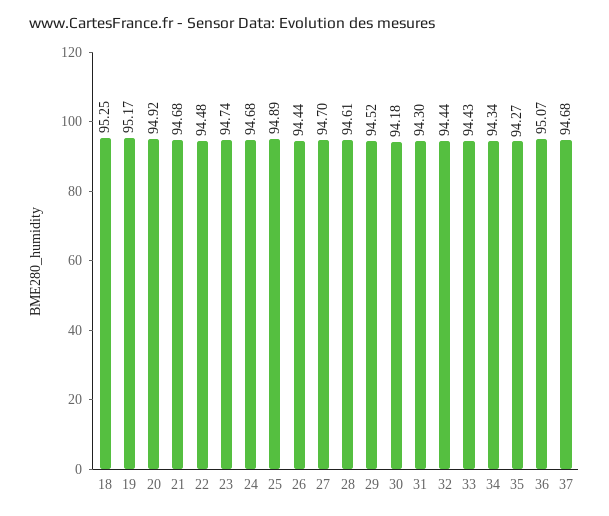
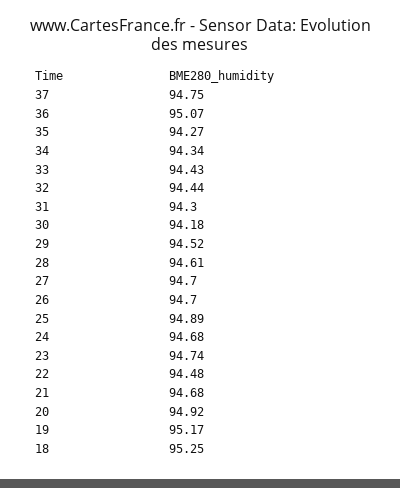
26: 94.44 -> 94.7
37: 94.68 -> 94.75

